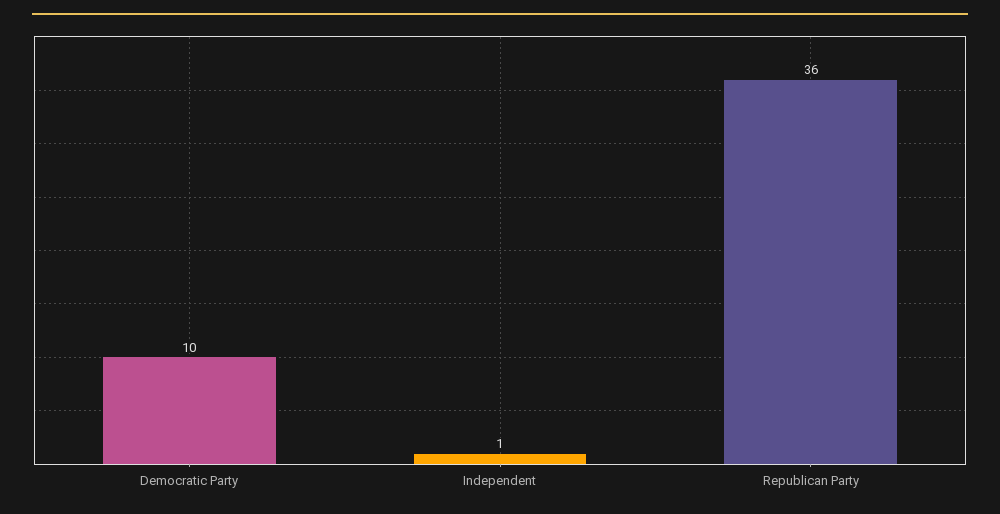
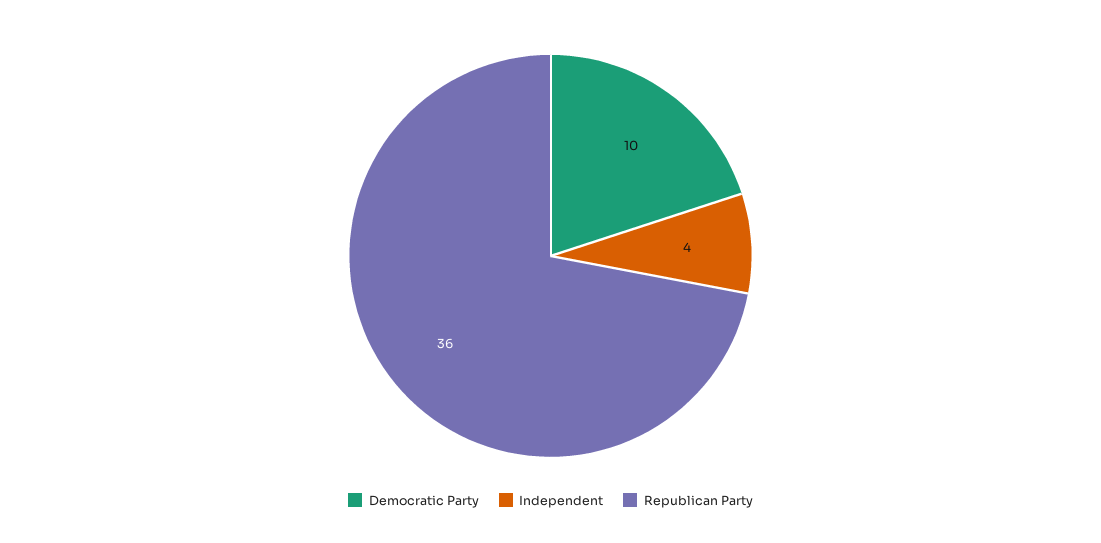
Independent: 1 -> 4

